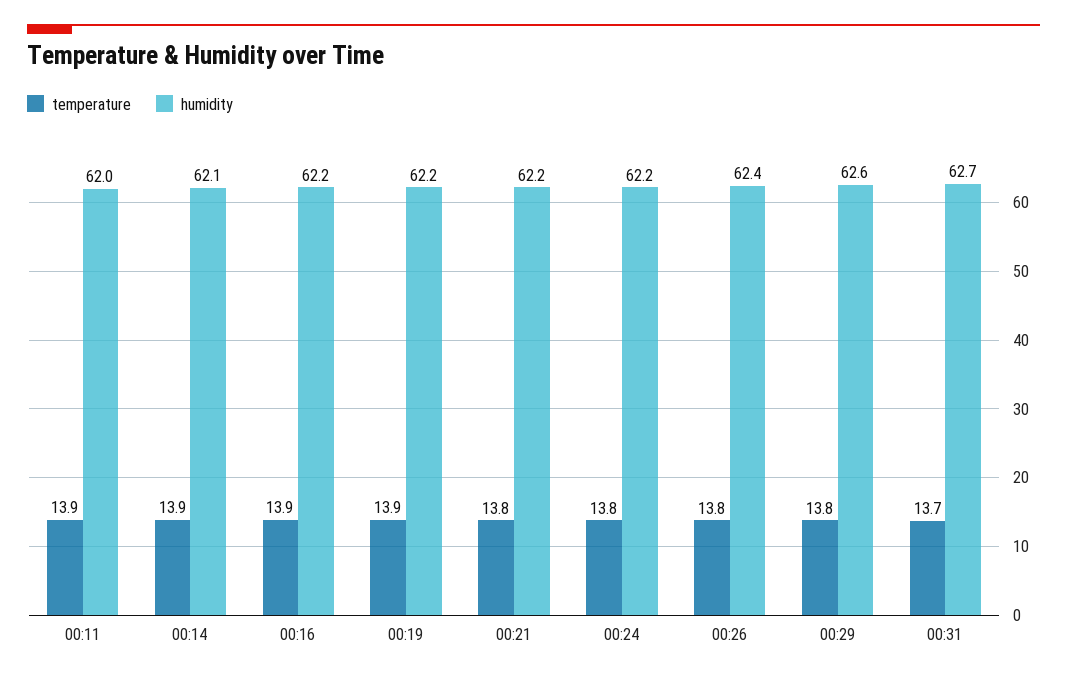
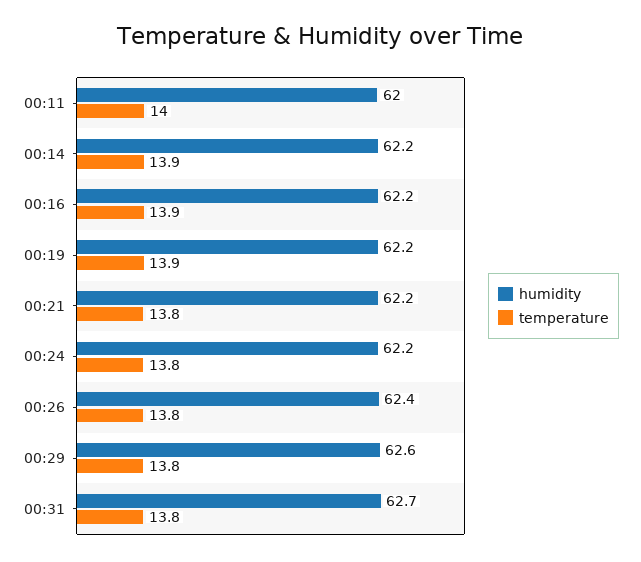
temperature, 00:11: 13.9 -> 14
humidity, 00:14: 62.1 -> 62.2
temperature, 00:31: 13.7 -> 13.8

